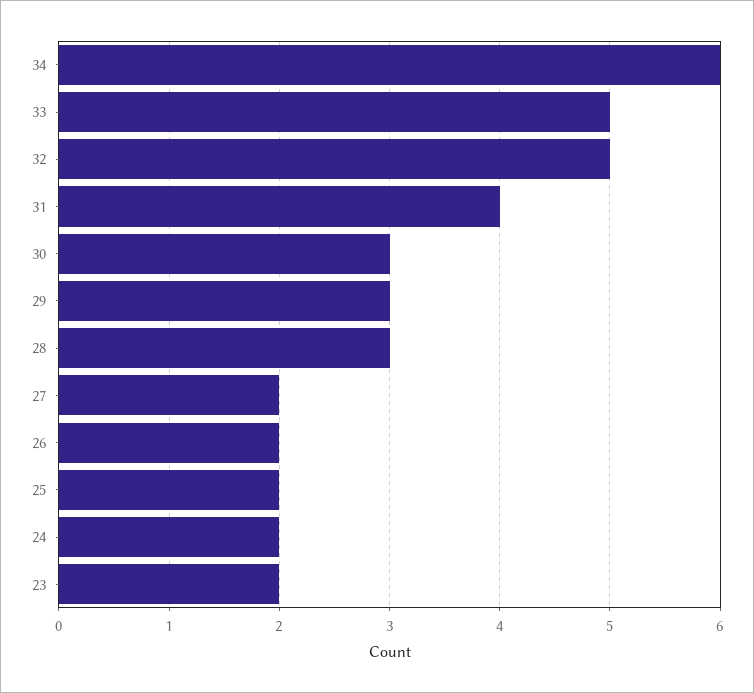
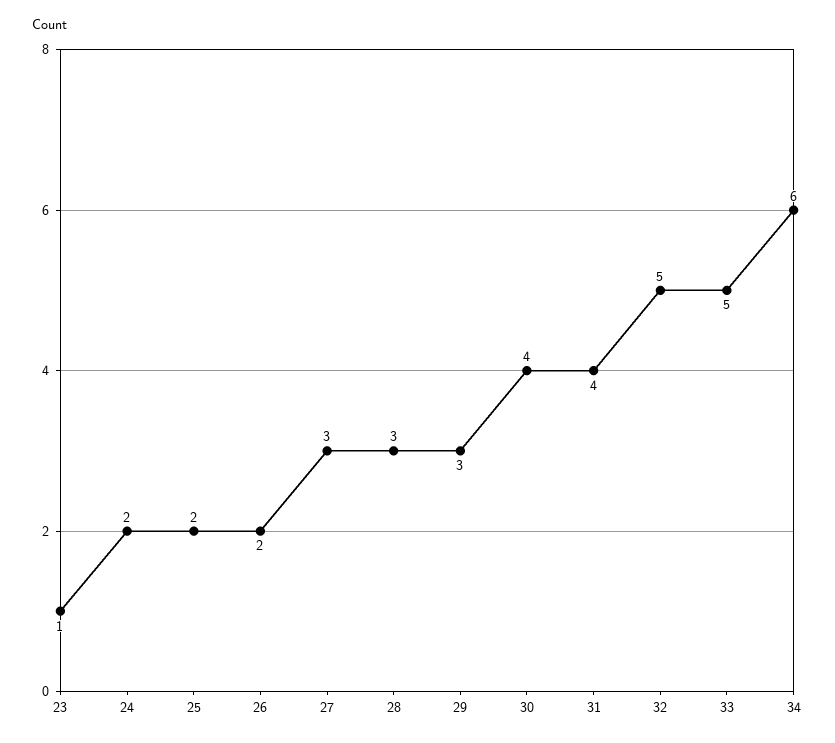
30: 3 -> 4
27: 2 -> 3
23: 2 -> 1

